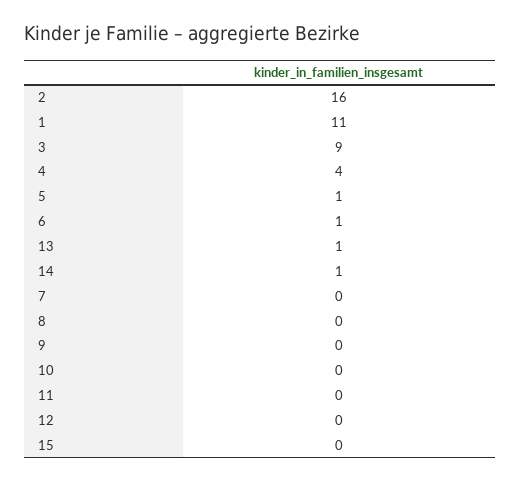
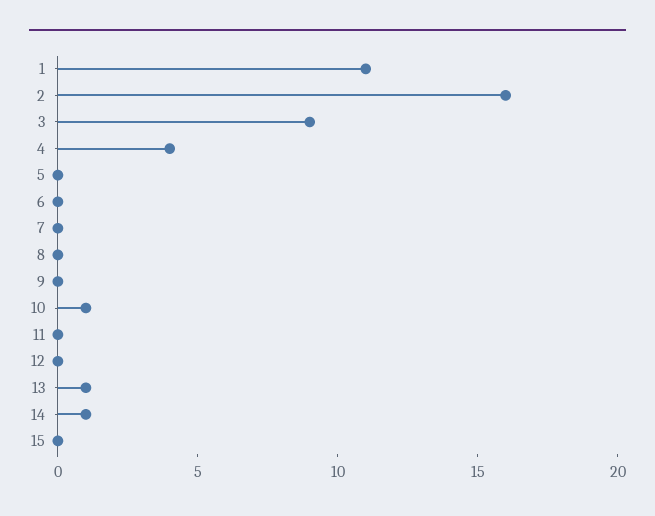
5: 1 -> 0
6: 1 -> 0
10: 0 -> 1

